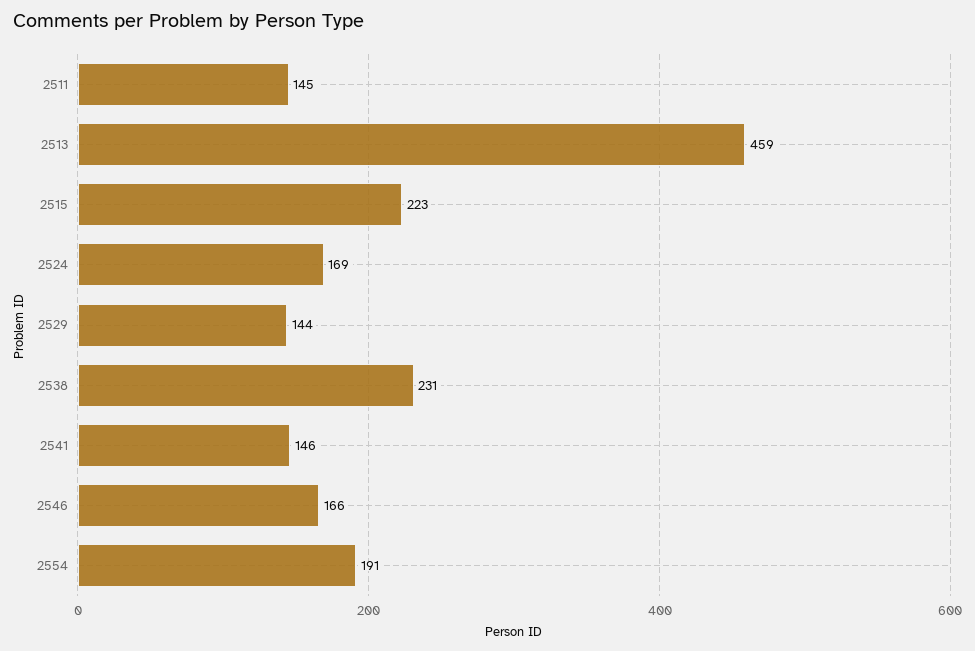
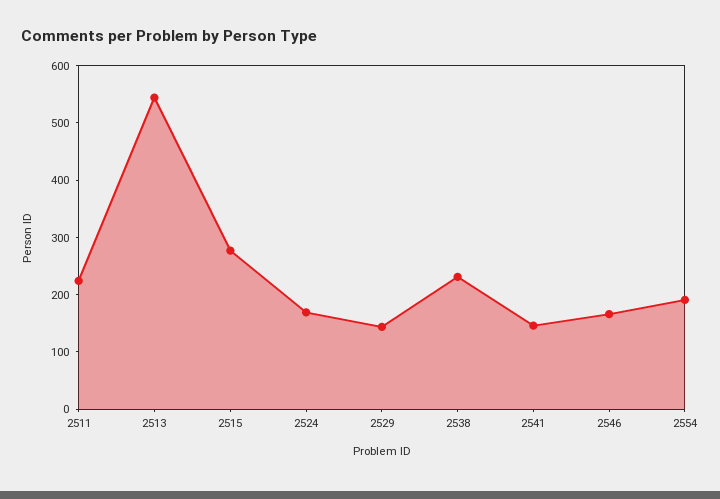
2511: 145 -> 220
2513: 459 -> 540
2515: 223 -> 280

